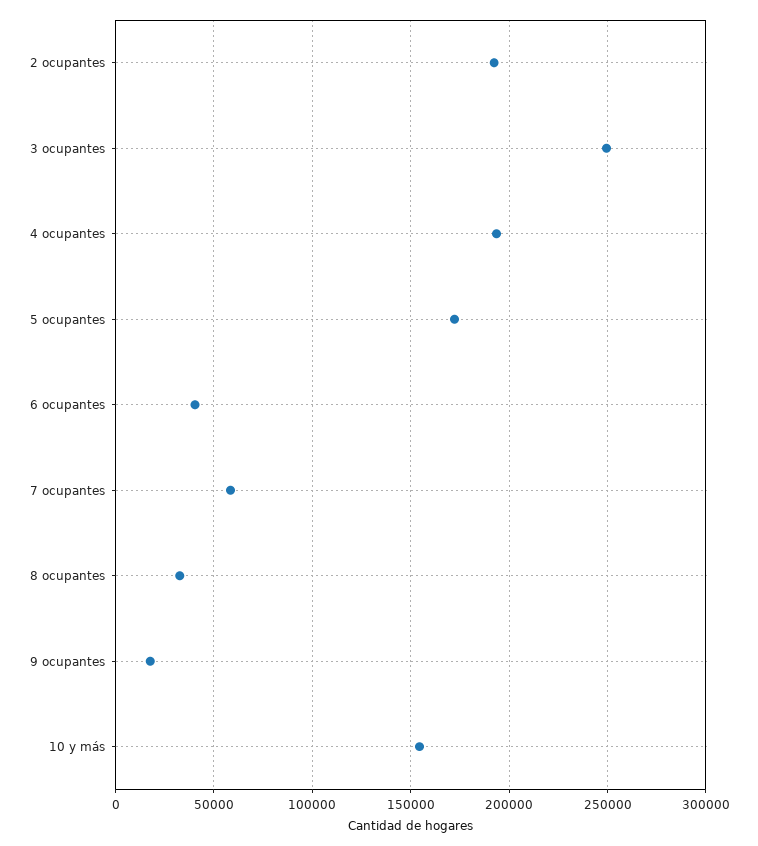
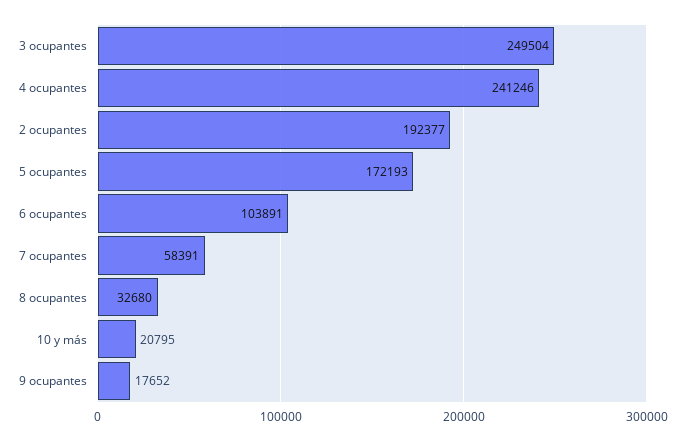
4 ocupantes: 195000 -> 241246
6 ocupantes: 40000 -> 103891
10 y más: 155000 -> 20795

